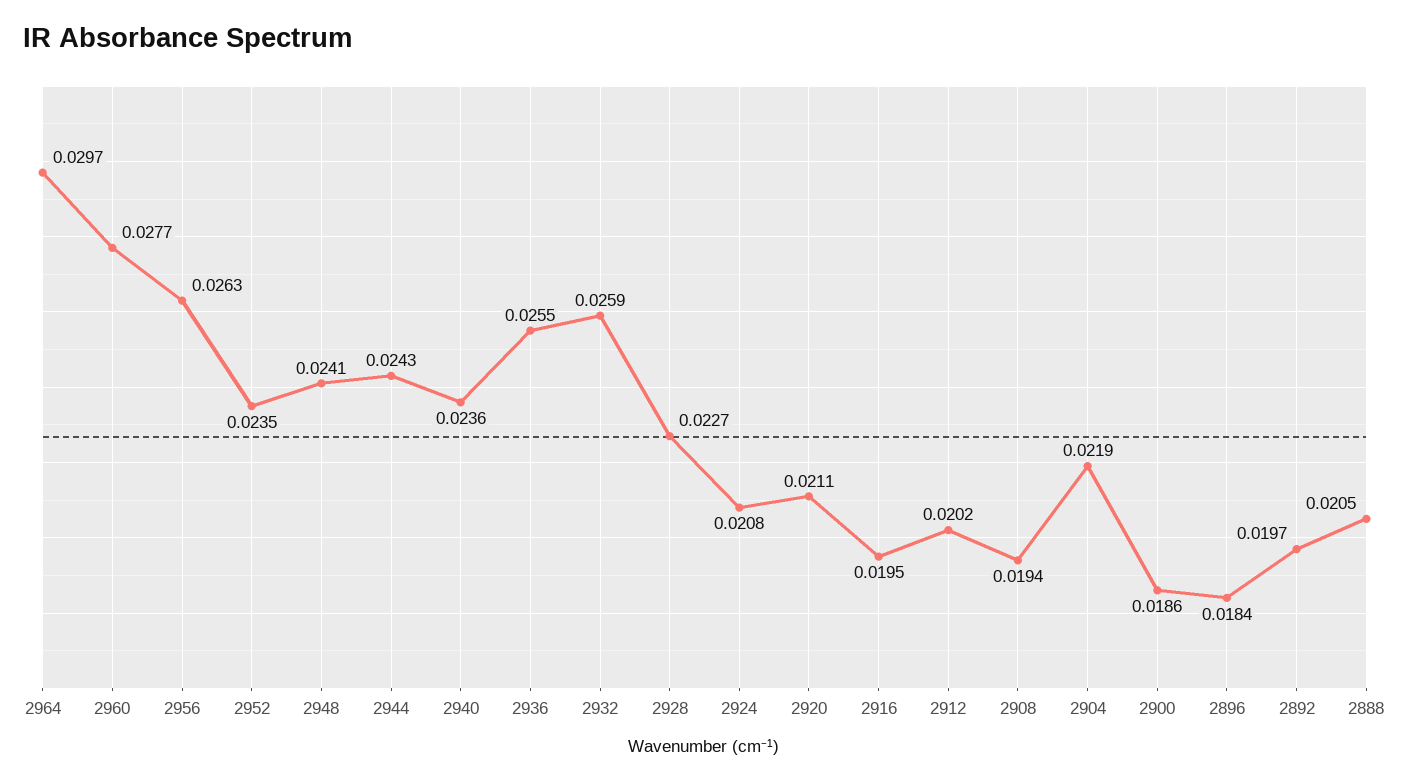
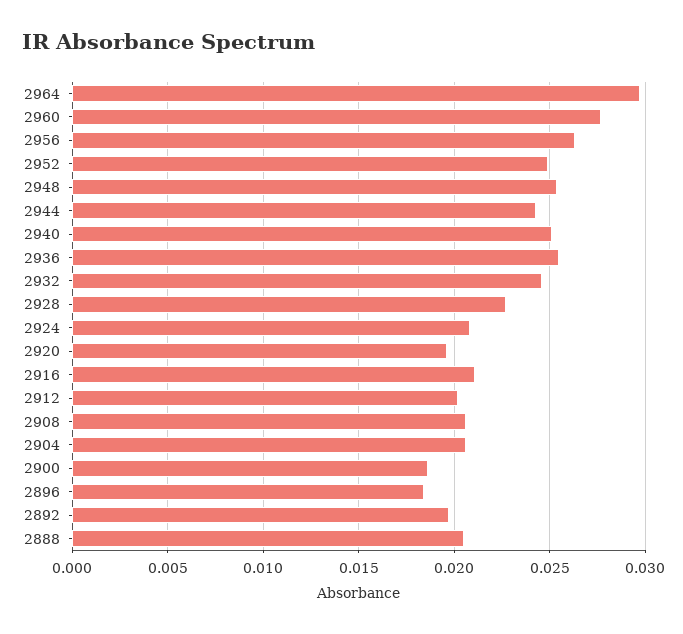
2952: 0.0235 -> 0.025
2948: 0.0241 -> 0.0255
2940: 0.0236 -> 0.025
2932: 0.0259 -> 0.0245
2920: 0.0211 -> 0.0195
2916: 0.0195 -> 0.021
2908: 0.0194 -> 0.0205
2904: 0.0219 -> 0.0205

